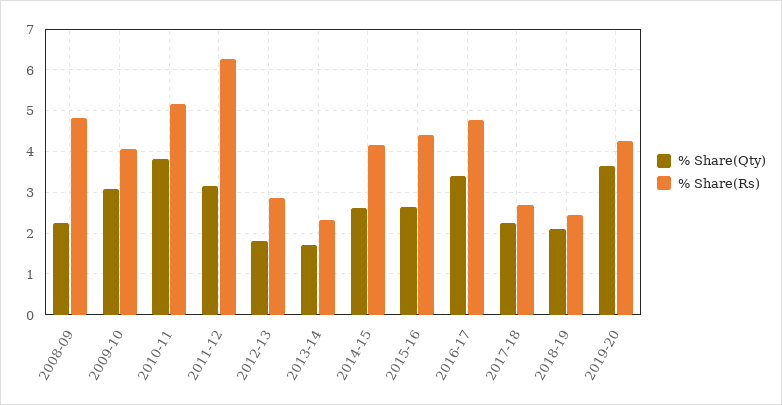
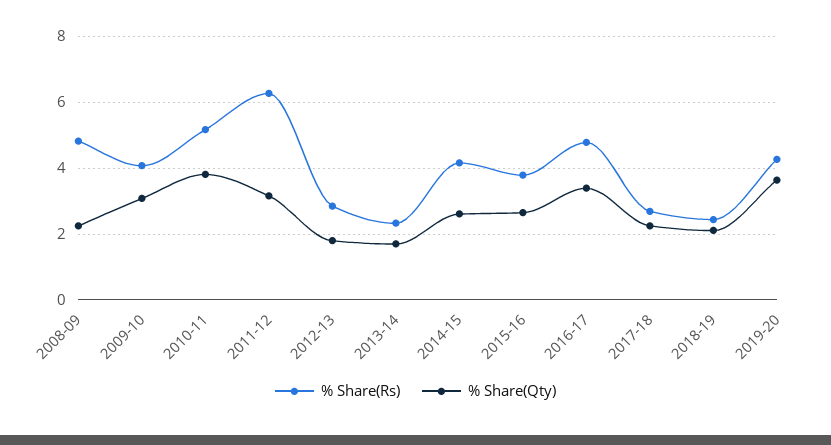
% Share(Rs), 2015-16: 4.4 -> 3.8

